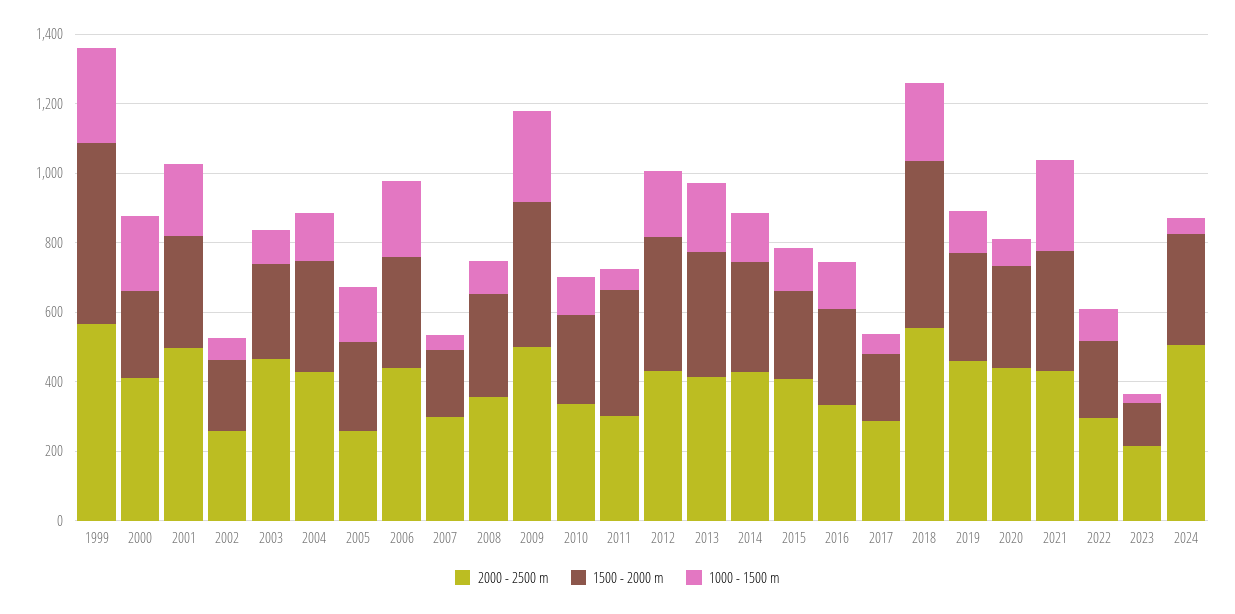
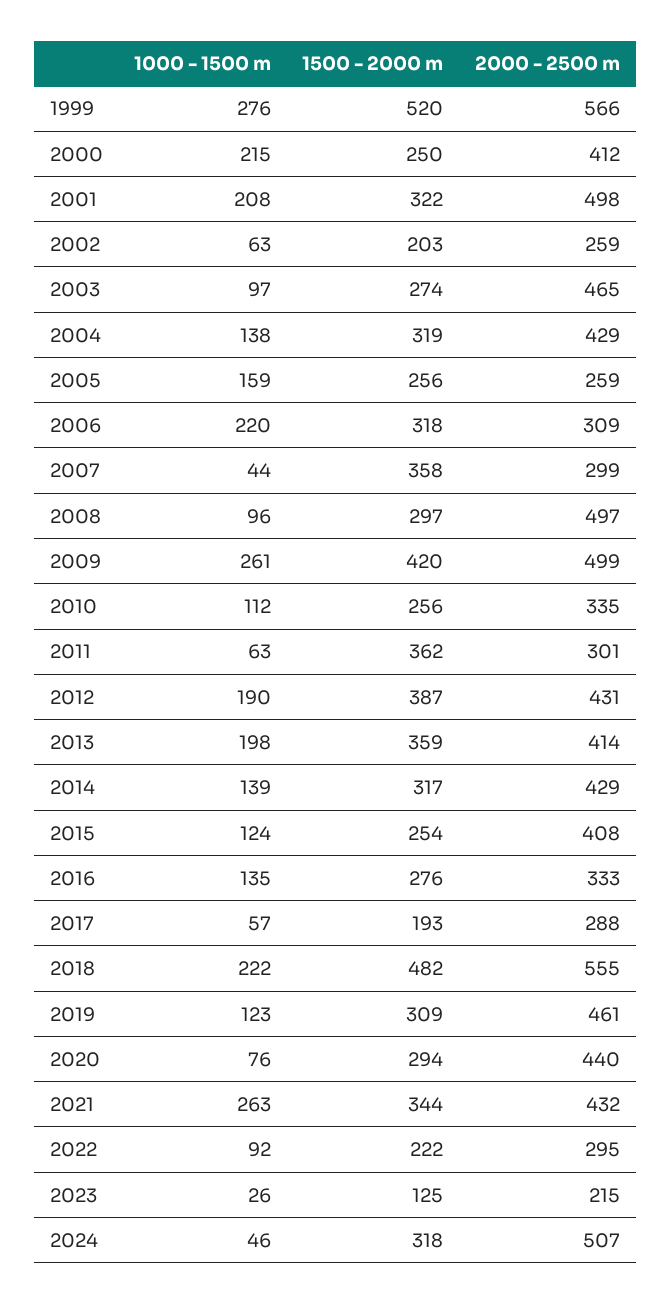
2000 - 2500 m, 2006: 450 -> 309
1500 - 2000 m, 2007: 200 -> 358
2000 - 2500 m, 2008: 350 -> 497

